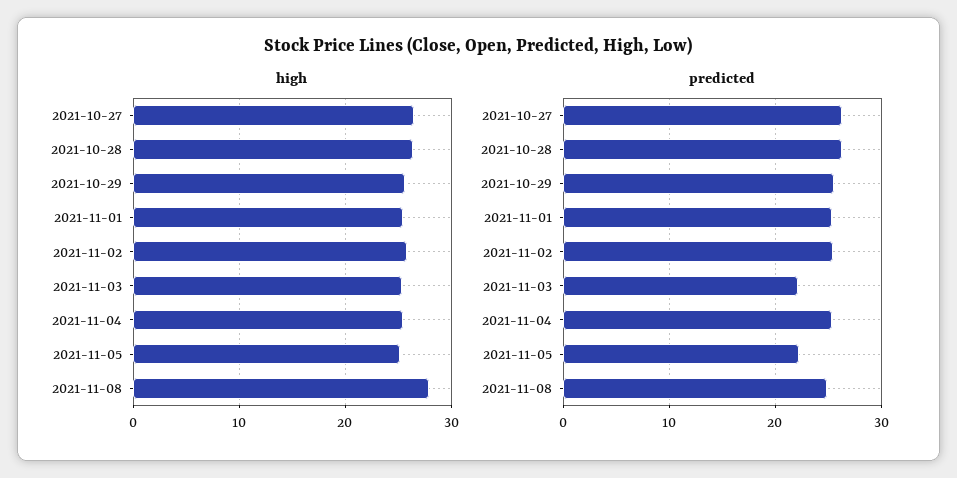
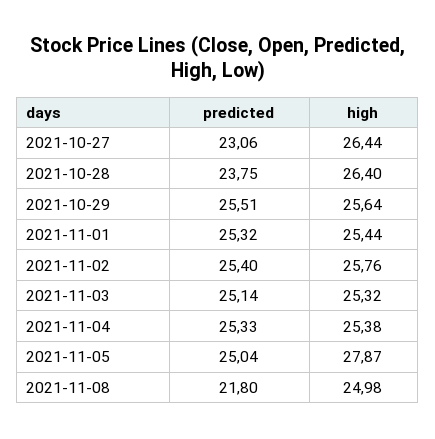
high, 2021-11-05: 25 -> 27.87
high, 2021-11-08: 28 -> 24.98
predicted, 2021-10-27: 26 -> 23.06
predicted, 2021-10-28: 26 -> 23.75
predicted, 2021-11-03: 22 -> 25.14
predicted, 2021-11-05: 22 -> 25.04
predicted, 2021-11-08: 25 -> 21.8

